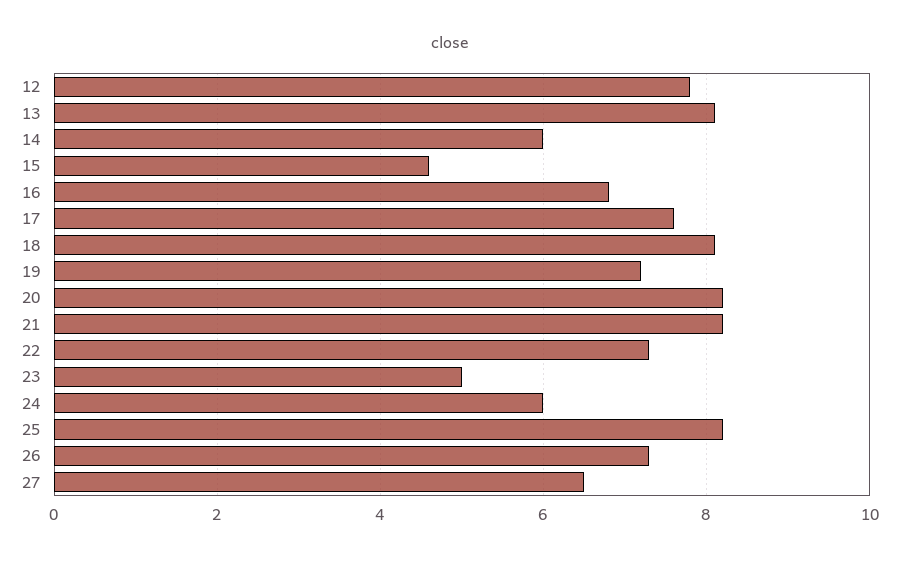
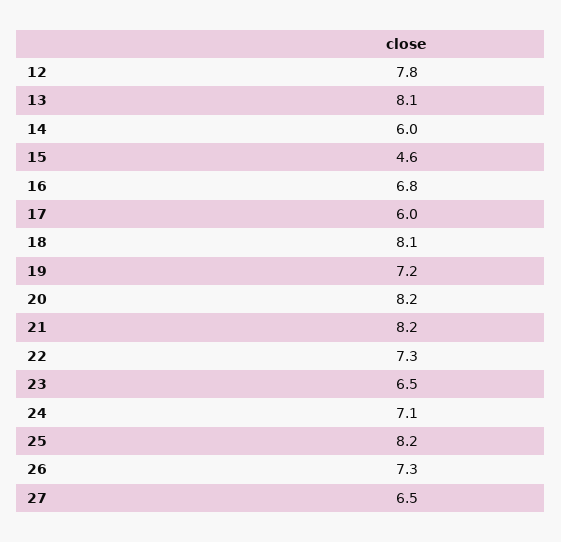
17: 7.5 -> 6
23: 5 -> 6.5
24: 6 -> 7.1

